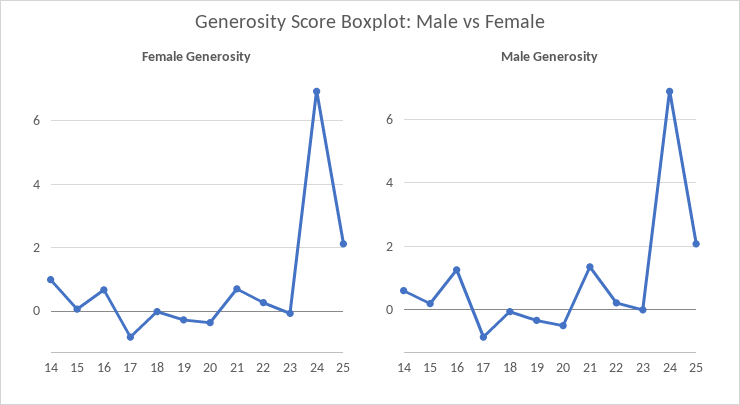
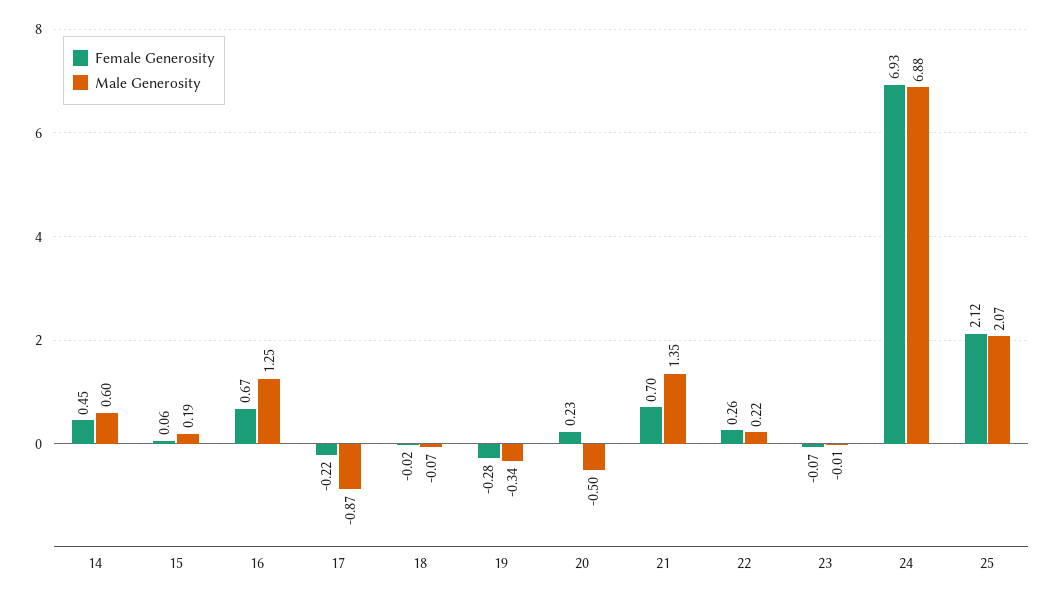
Female Generosity, 14: 1 -> 0.45
Female Generosity, 17: -0.8 -> -0.22
Female Generosity, 20: -0.4 -> 0.23

